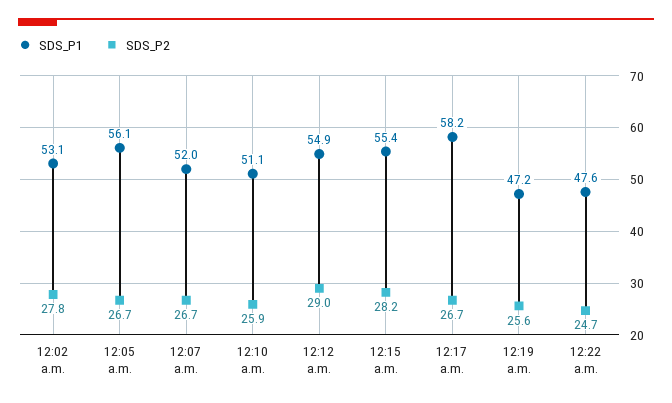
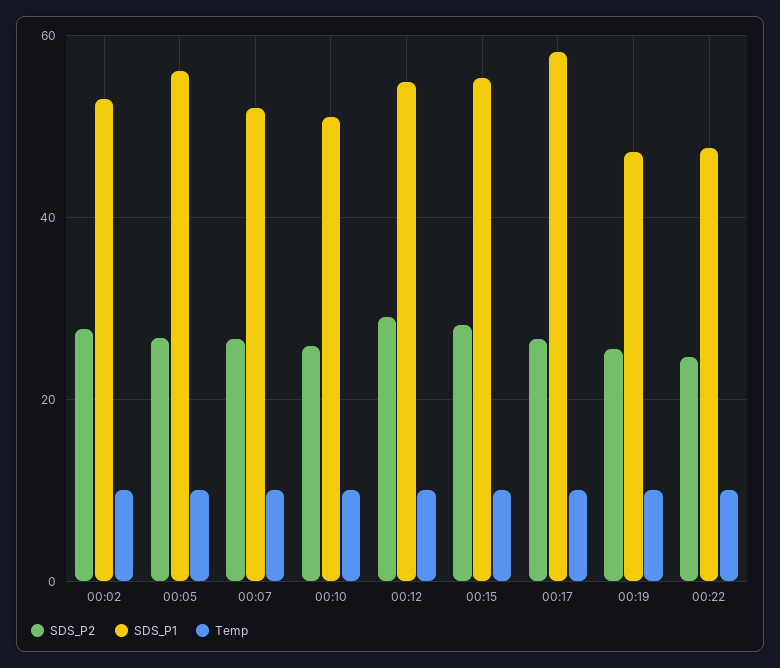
Temp, 12:02 a.m.: none -> 10
Temp, 12:05 a.m.: none -> 10
Temp, 12:07 a.m.: none -> 10
Temp, 12:10 a.m.: none -> 10
Temp, 12:12 a.m.: none -> 10
Temp, 12:15 a.m.: none -> 10
Temp, 12:17 a.m.: none -> 10
Temp, 12:19 a.m.: none -> 10
Temp, 12:22 a.m.: none -> 10

